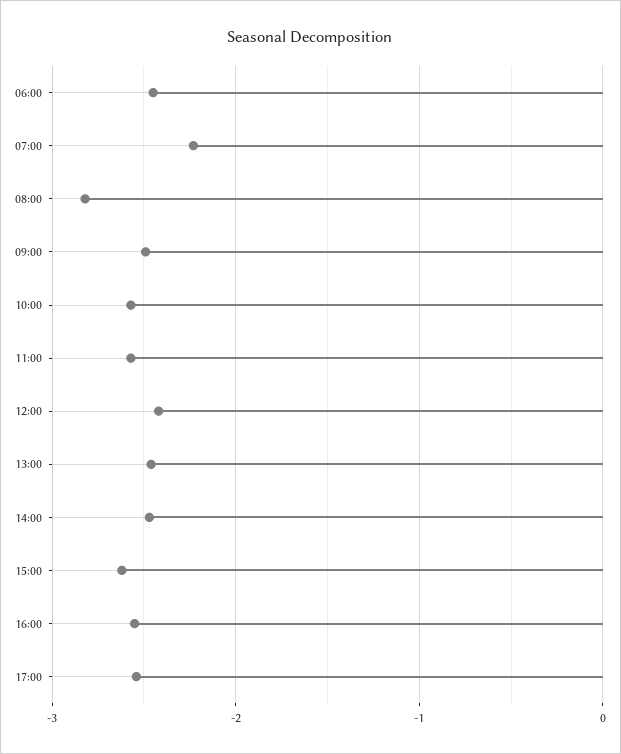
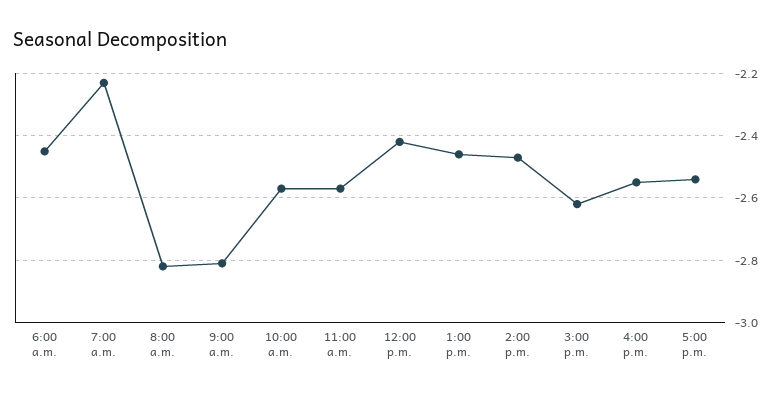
09:00: -2.5 -> -2.8

